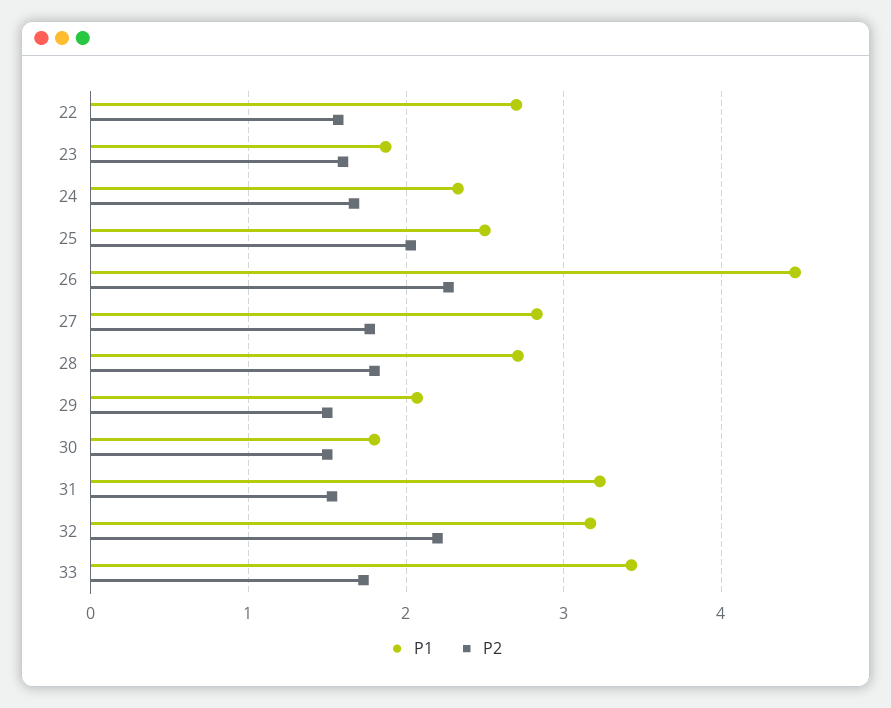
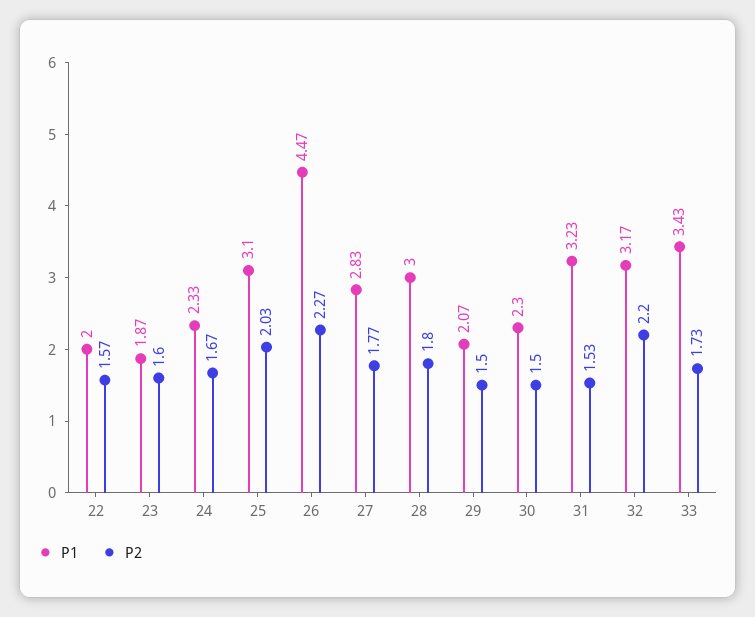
P1, 22: 2.7 -> 2
P1, 25: 2.5 -> 3.1
P1, 28: 2.7 -> 3
P1, 30: 1.8 -> 2.3

